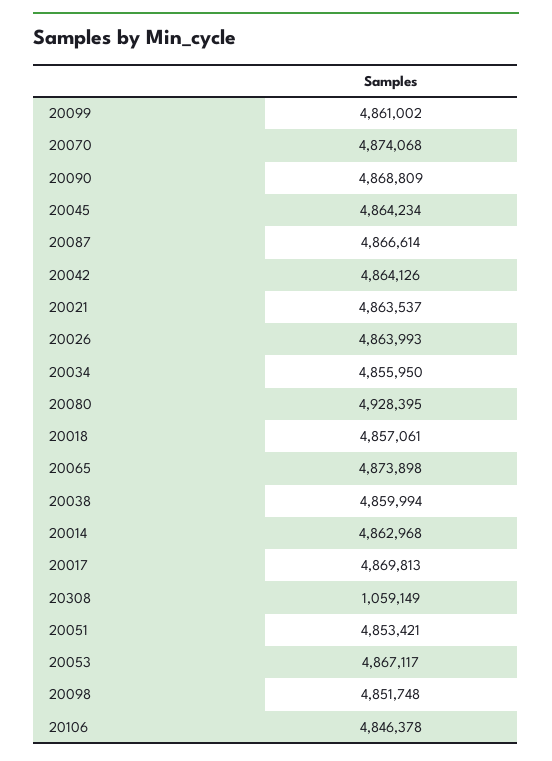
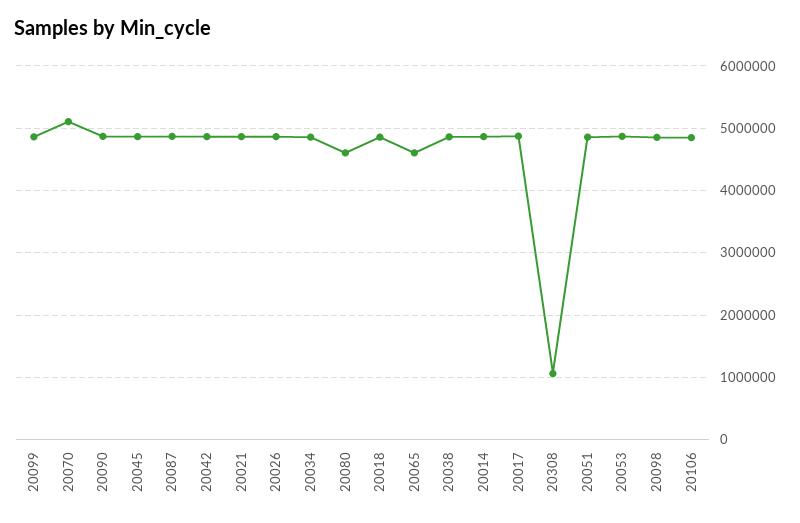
20070: 4874068 -> 5100000
20080: 4928395 -> 4600000
20065: 4873898 -> 4600000

